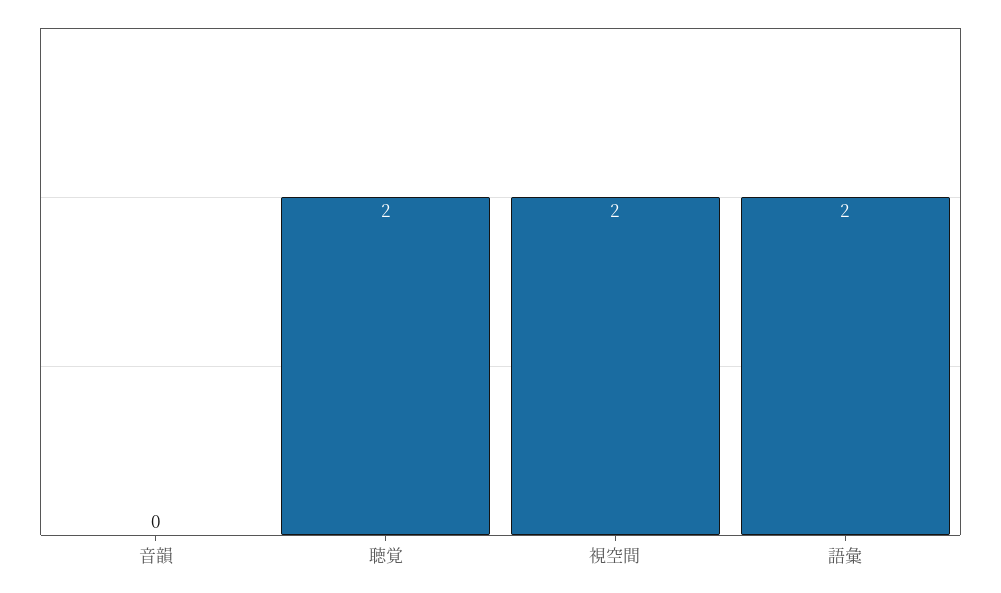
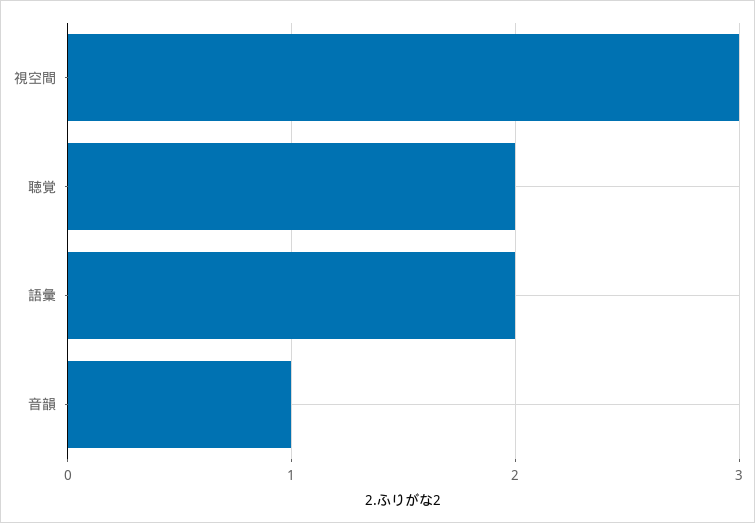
音韻: 0 -> 1
視空間: 2 -> 3

